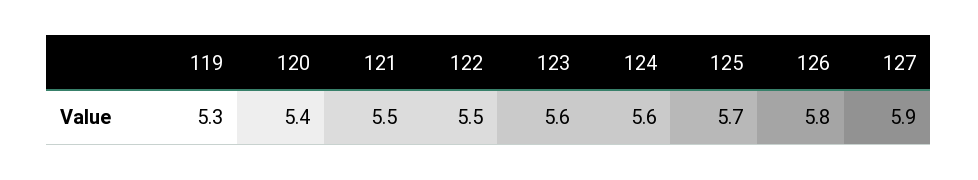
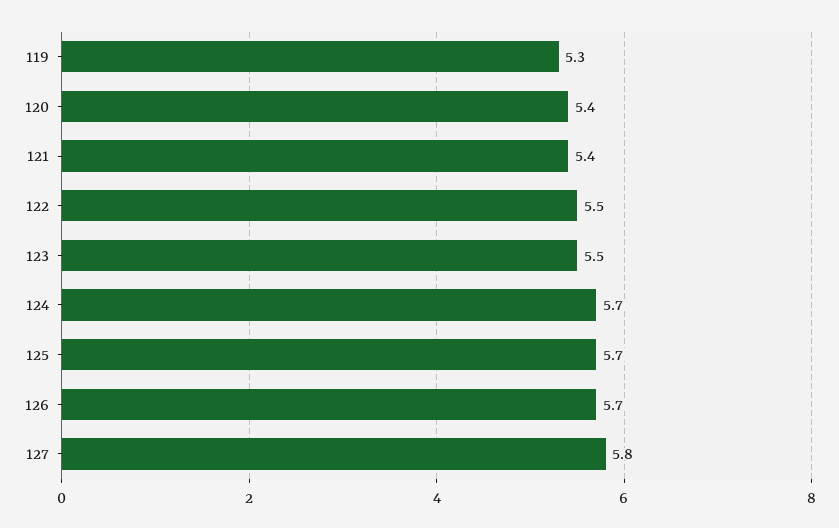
121: 5.5 -> 5.4
123: 5.6 -> 5.5
124: 5.6 -> 5.7
126: 5.8 -> 5.7
127: 5.9 -> 5.8

